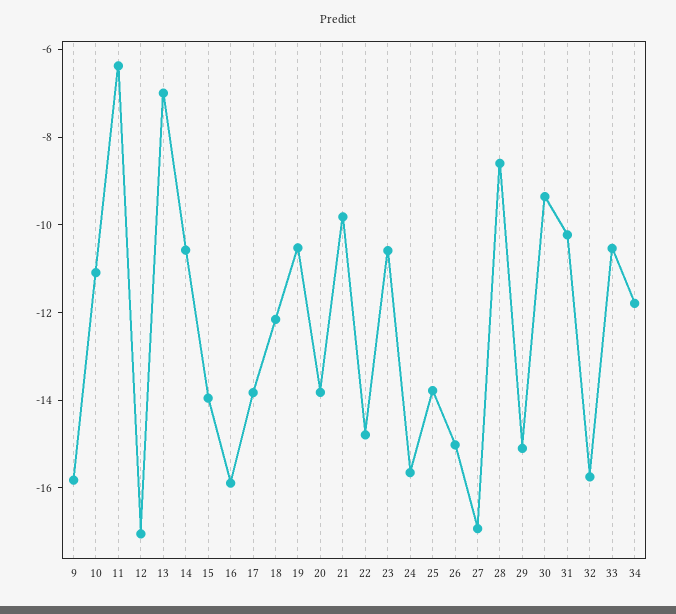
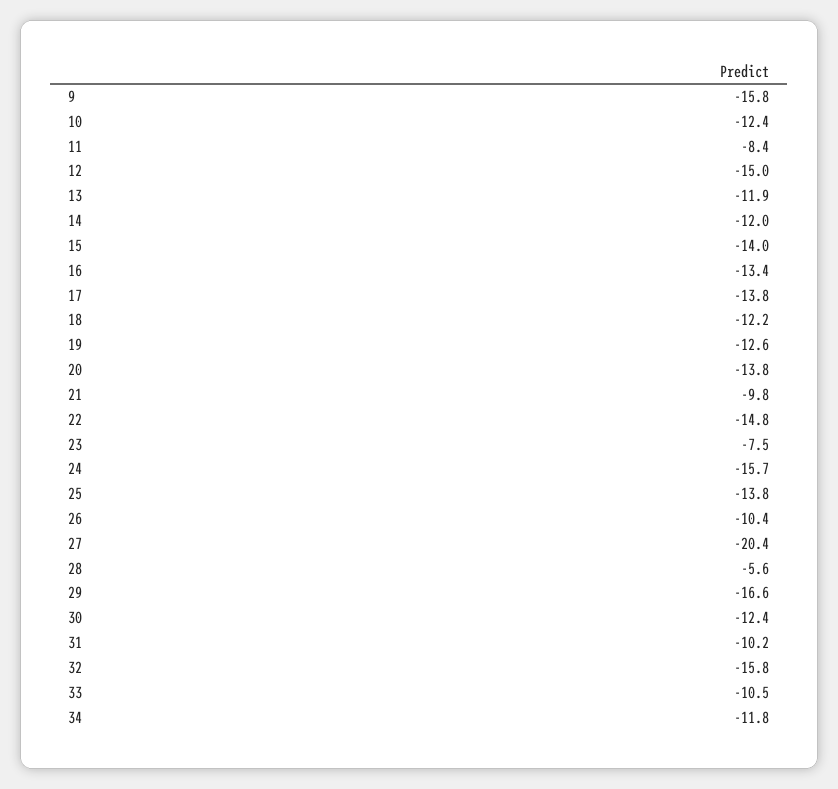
10: -11 -> -12.4
11: -6.5 -> -8.4
12: -17 -> -15
13: -7 -> -11.9
14: -10.5 -> -12
16: -16 -> -13.4
19: -10.5 -> -12.6
23: -10.5 -> -7.5
26: -15 -> -10.4
27: -17 -> -20.4
28: -8.5 -> -5.6
29: -15 -> -16.6
30: -9.5 -> -12.4

